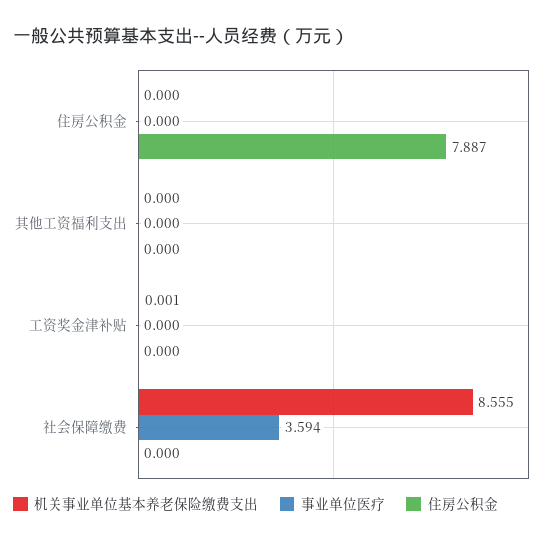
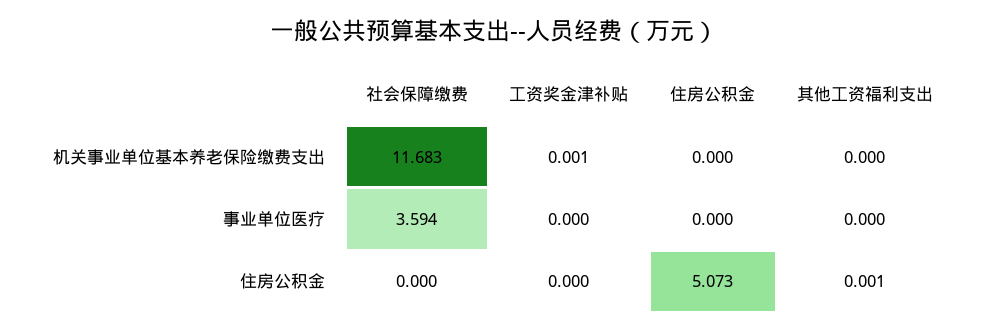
住房公积金, 住房公积金: 7.887 -> 5.073
住房公积金, 其他工资福利支出: 0 -> 0.001
机关事业单位基本养老保险缴费支出, 社会保障缴费: 8.555 -> 11.683

